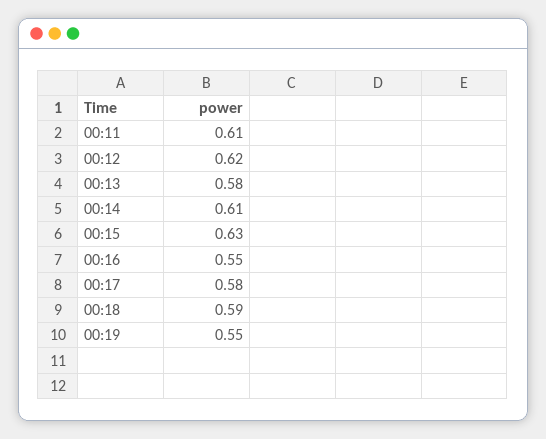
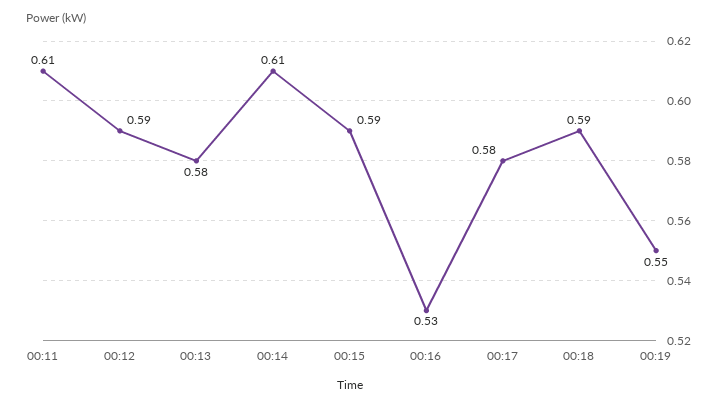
00:12: 0.62 -> 0.59
00:15: 0.63 -> 0.59
00:16: 0.55 -> 0.53

